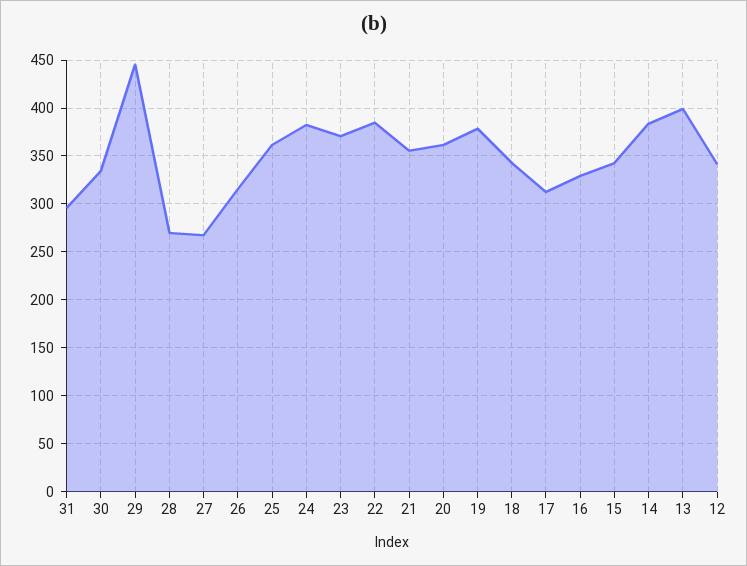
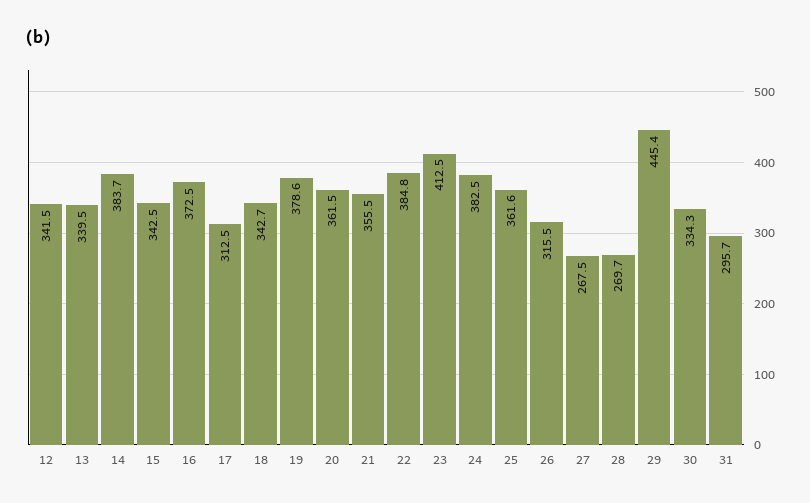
23: 370 -> 412.5
16: 330 -> 372.5
13: 400 -> 339.5

